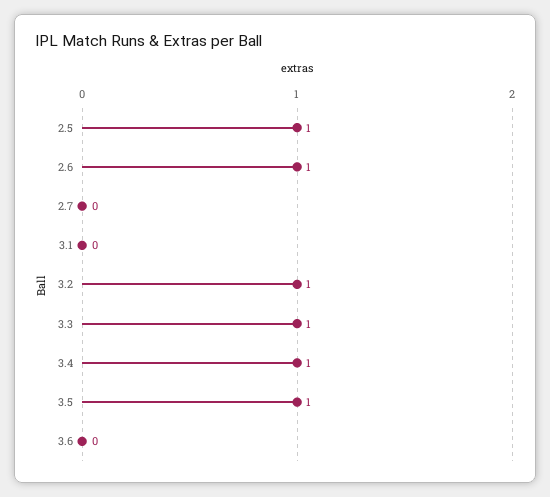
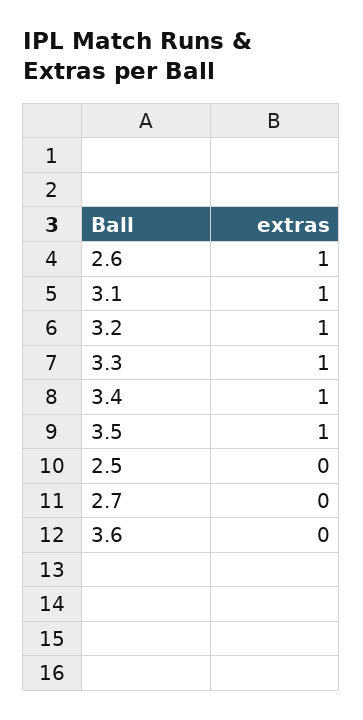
2.5: 1 -> 0
3.1: 0 -> 1

